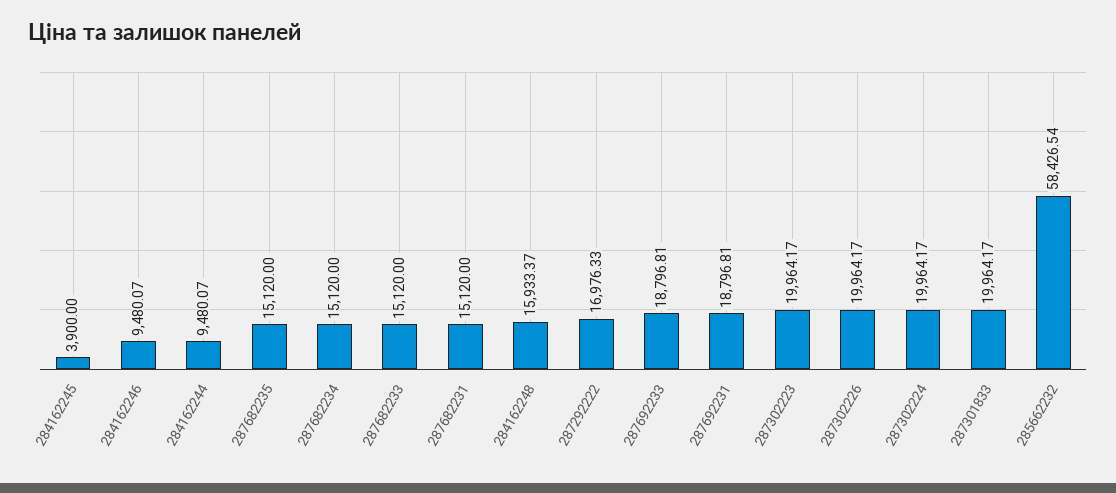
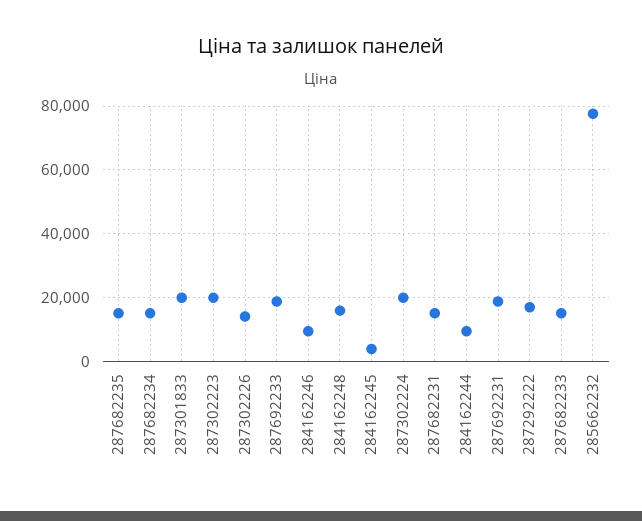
287302226: 19964.17 -> 14000
285662232: 58426.54 -> 78000

